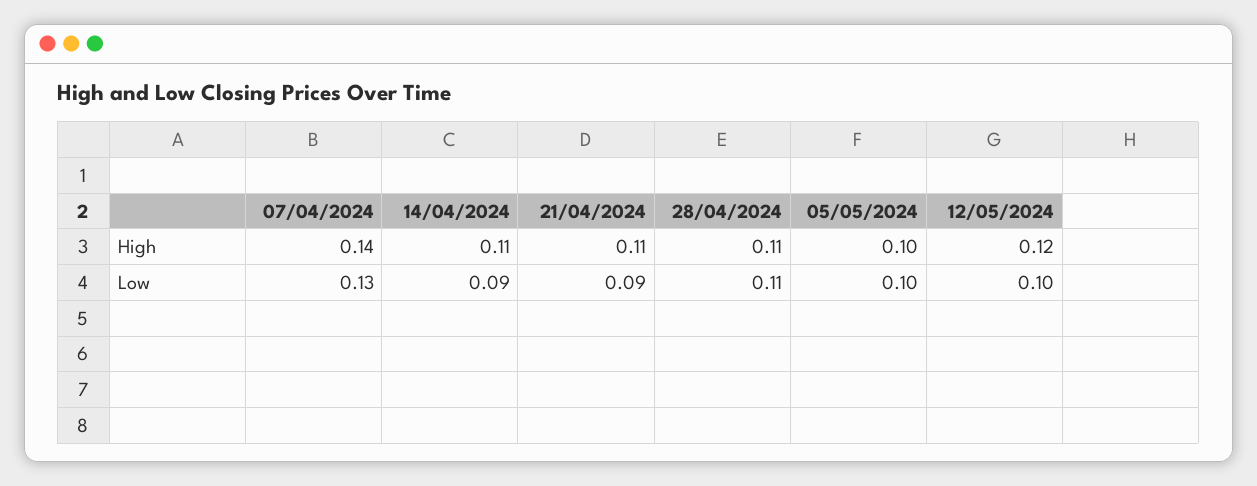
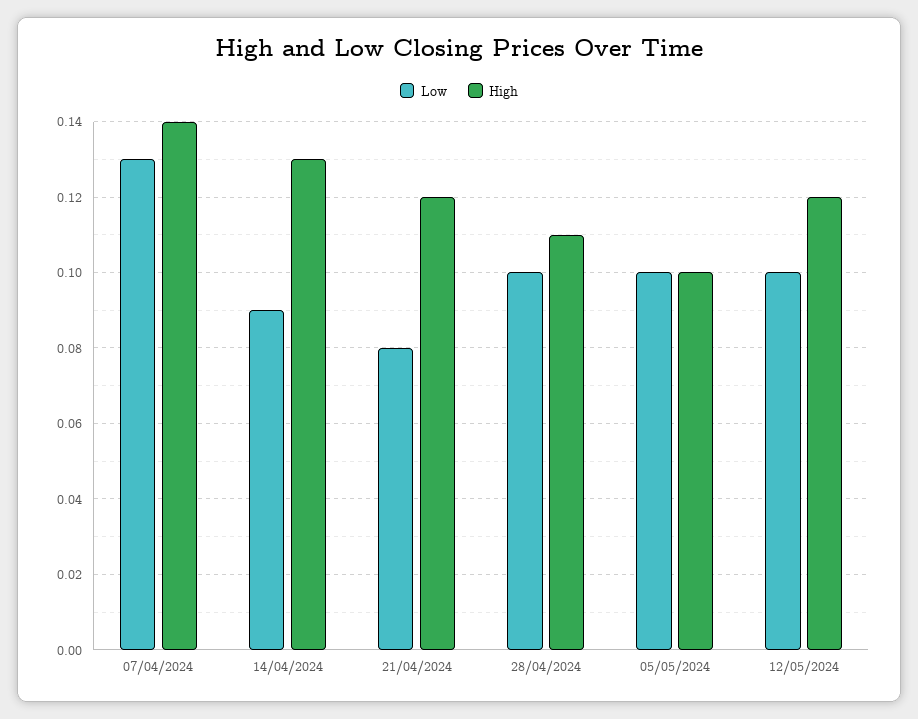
High, 14/04/2024: 0.11 -> 0.13
High, 21/04/2024: 0.11 -> 0.12
Low, 21/04/2024: 0.09 -> 0.08
Low, 28/04/2024: 0.11 -> 0.1

